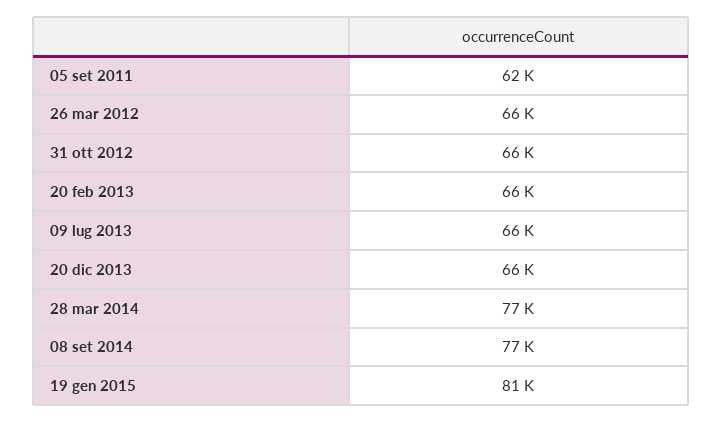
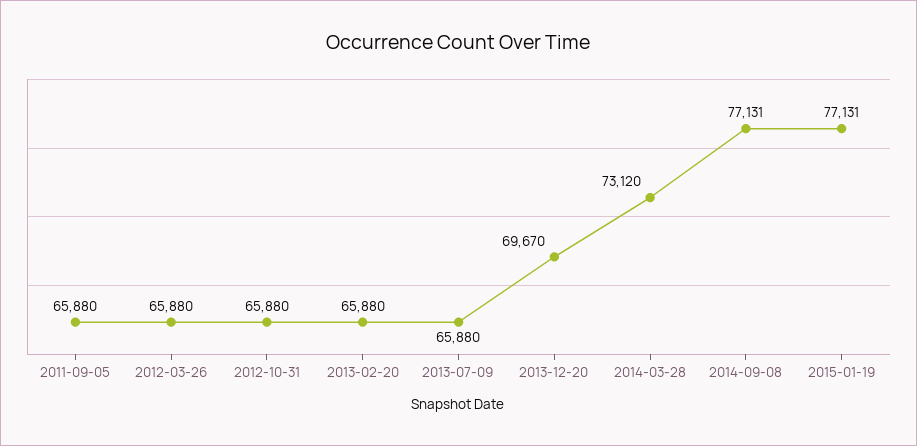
05 set 2011: 62000 -> 65880
20 dic 2013: 66000 -> 69670
28 mar 2014: 77000 -> 73120
19 gen 2015: 81000 -> 77131

